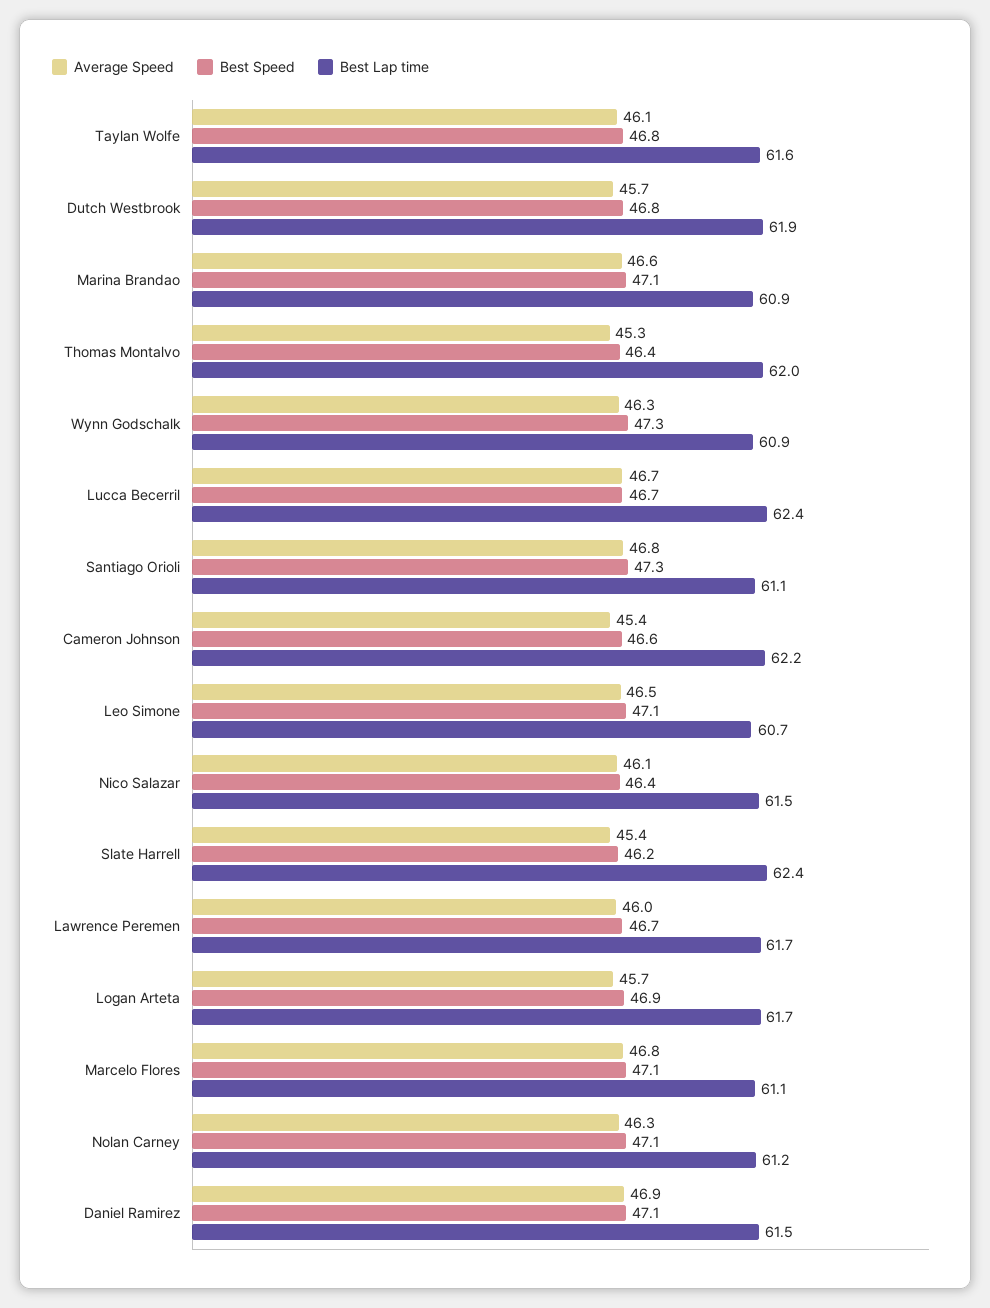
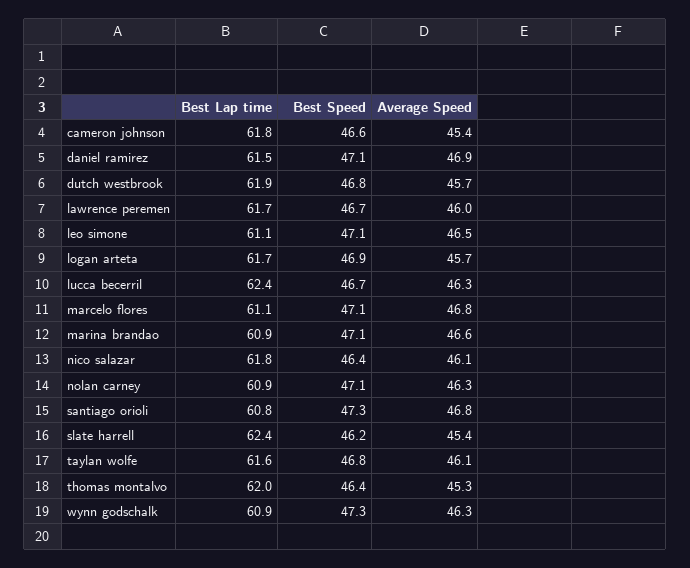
Average Speed, Lucca Becerril: 46.7 -> 46.3
Best Lap time, Santiago Orioli: 61.1 -> 60.8
Best Lap time, Cameron Johnson: 62.2 -> 61.8
Best Lap time, Leo Simone: 60.7 -> 61.1
Best Lap time, Nico Salazar: 61.5 -> 61.8
Best Lap time, Nolan Carney: 61.2 -> 60.9

